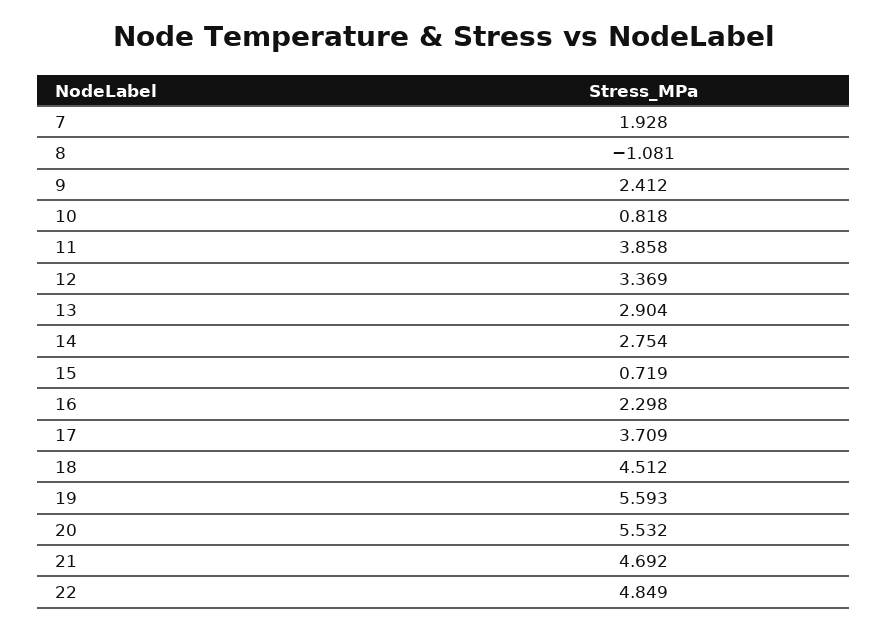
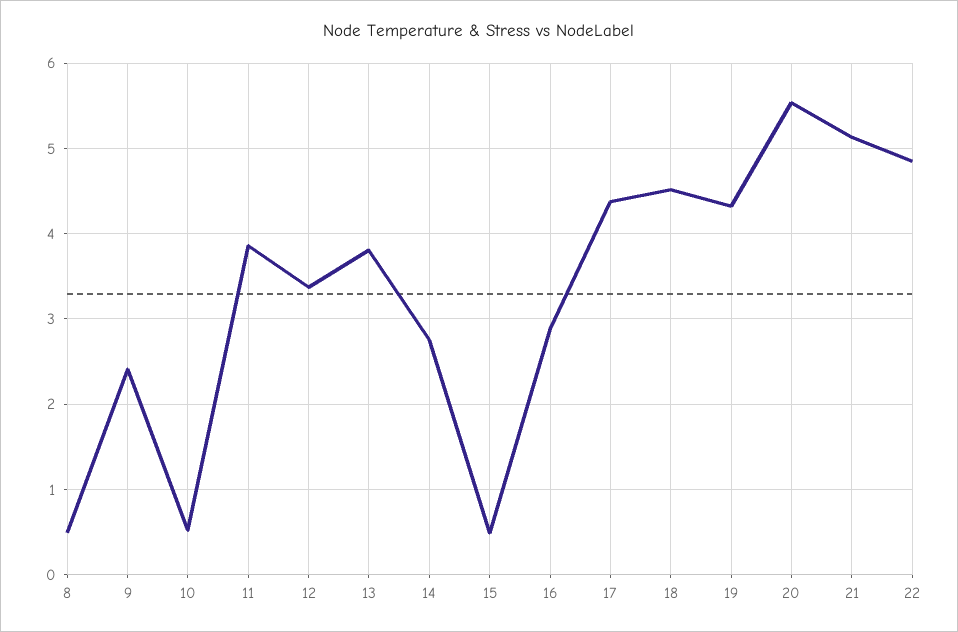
7: 1.928 -> none
8: -1.081 -> 0.5
10: 0.818 -> 0.5
13: 2.904 -> 3.8
15: 0.719 -> 0.5
16: 2.298 -> 2.9
17: 3.709 -> 4.4
19: 5.593 -> 4.3
21: 4.692 -> 5.1

